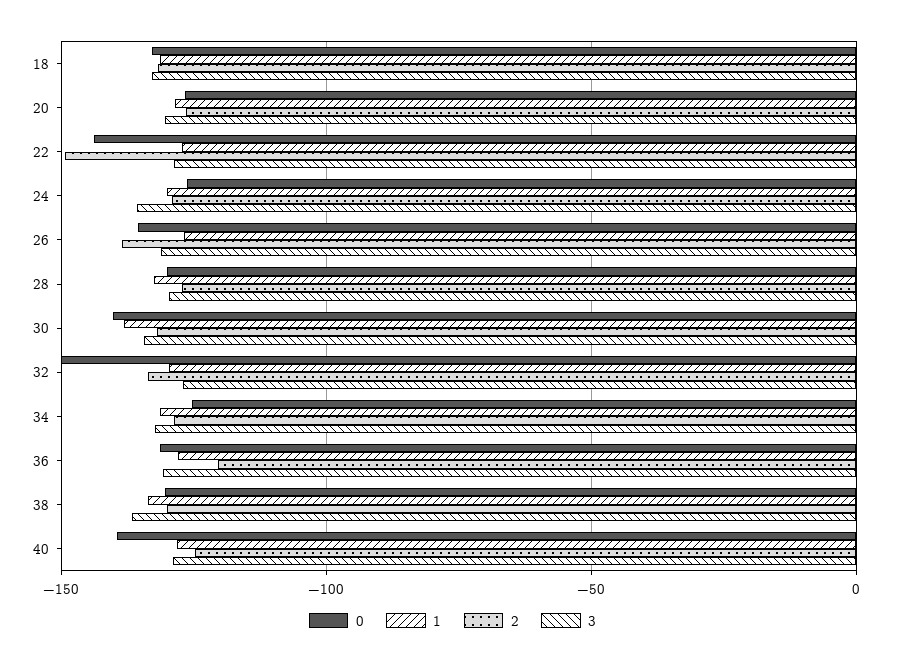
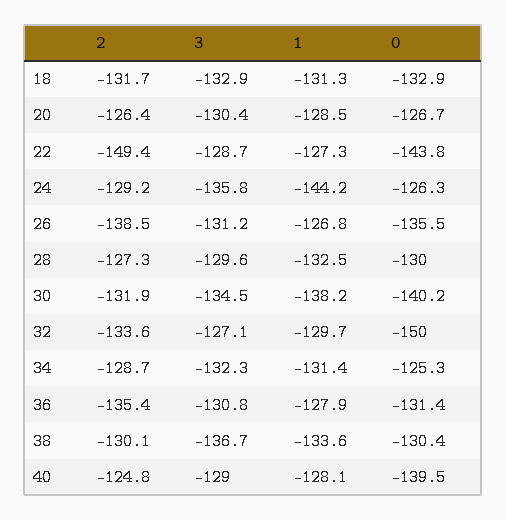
1, 24: -130 -> -144.2
2, 36: -120 -> -135.4

